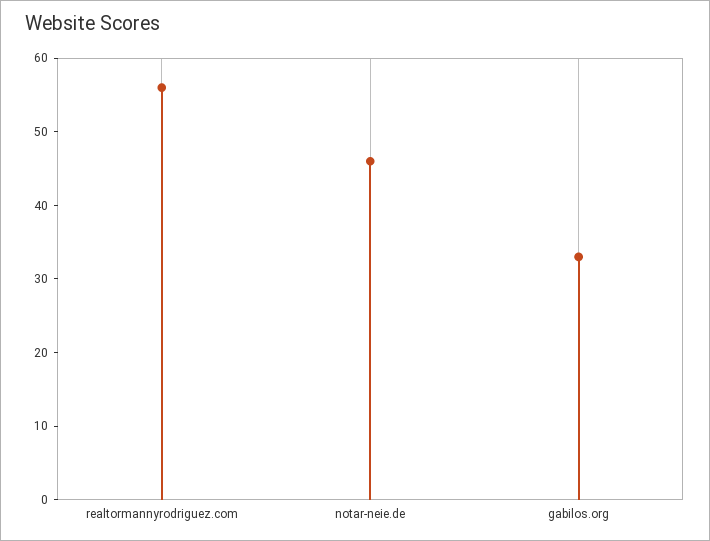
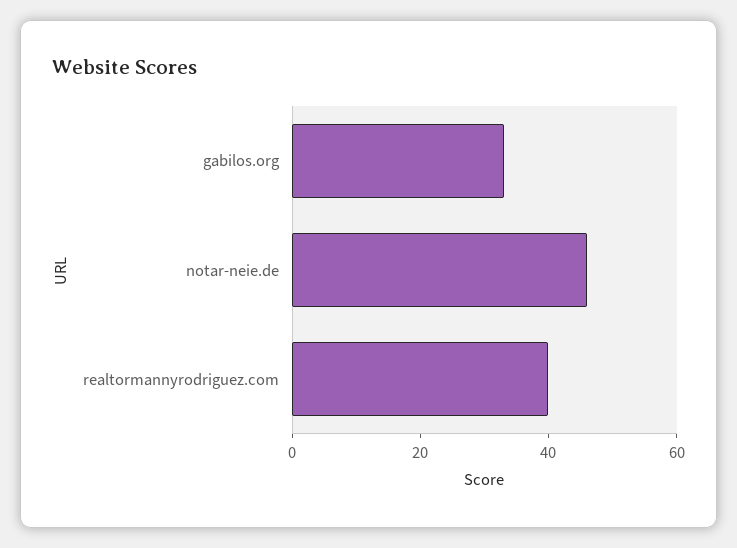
realtormannyrodriguez.com: 55 -> 40

